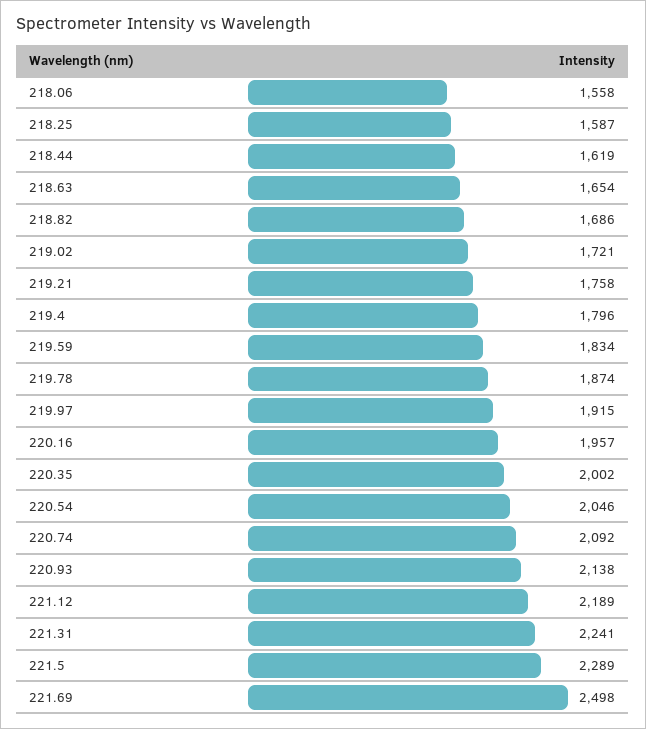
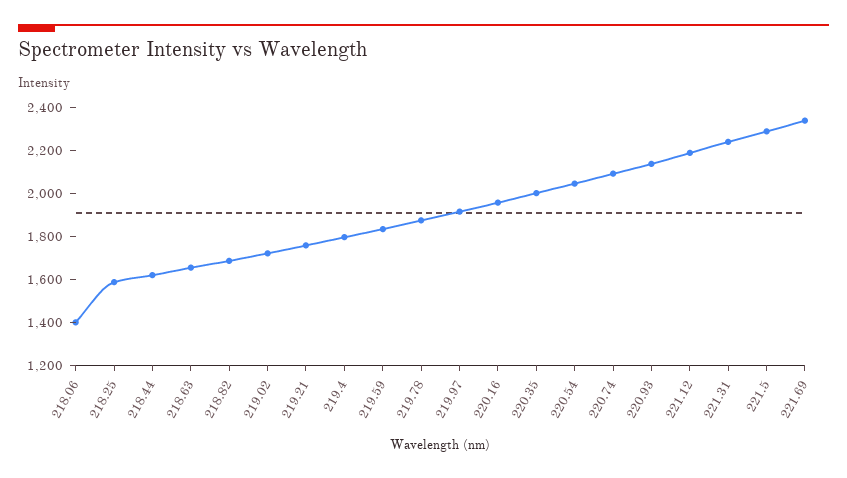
218.06: 1558 -> 1400
221.69: 2498 -> 2350

